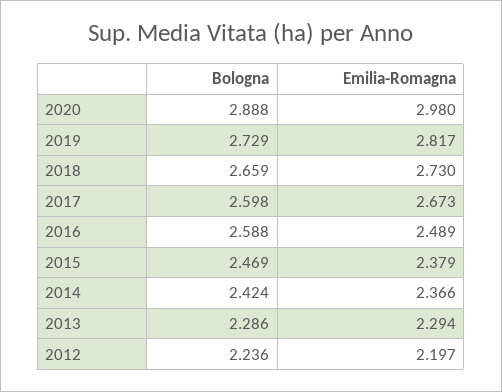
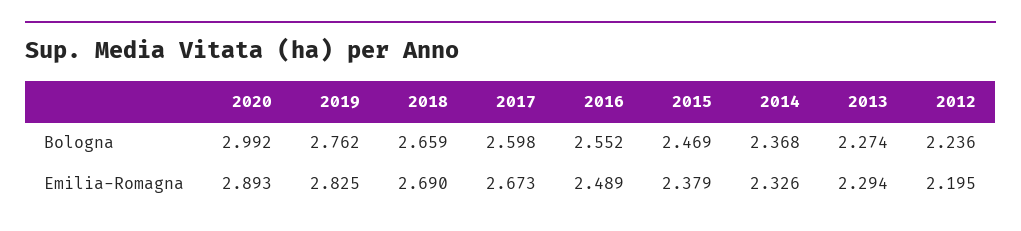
Bologna, 2020: 2.888 -> 2.992
Emilia-Romagna, 2020: 2.98 -> 2.893
Bologna, 2019: 2.729 -> 2.762
Emilia-Romagna, 2019: 2.817 -> 2.825
Emilia-Romagna, 2018: 2.73 -> 2.69
Bologna, 2016: 2.588 -> 2.552
Bologna, 2014: 2.424 -> 2.368
Emilia-Romagna, 2014: 2.366 -> 2.326
Bologna, 2013: 2.286 -> 2.274
Emilia-Romagna, 2012: 2.197 -> 2.195

